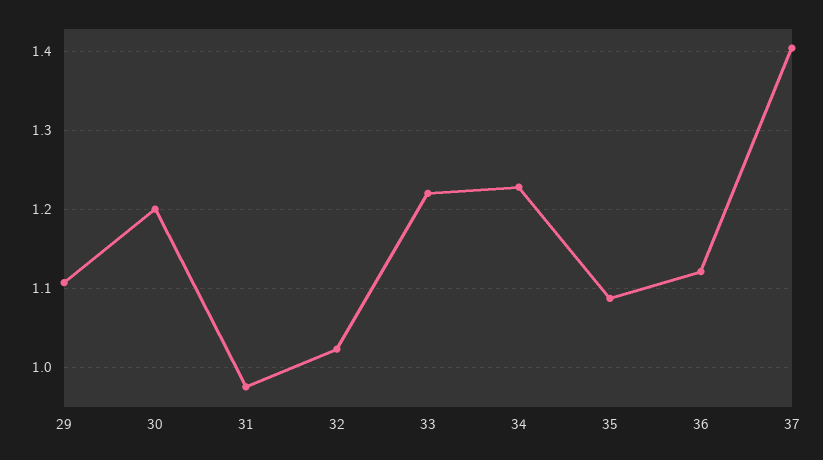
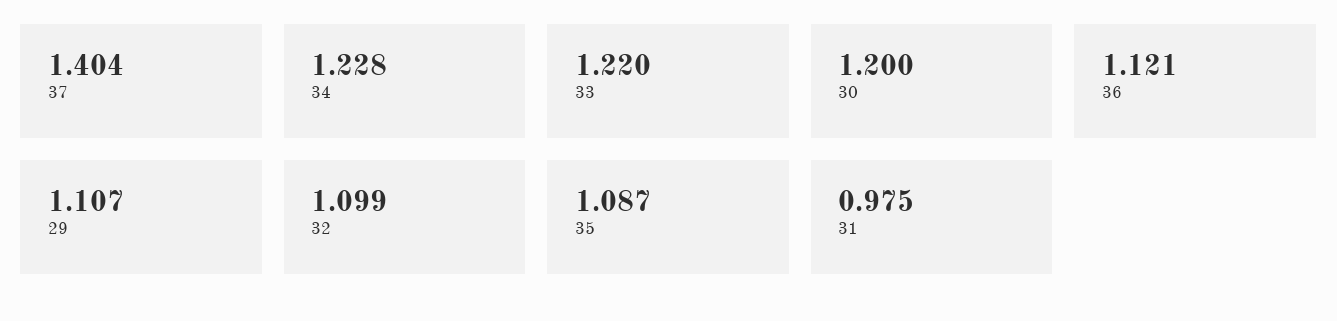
32: 1.02 -> 1.099

